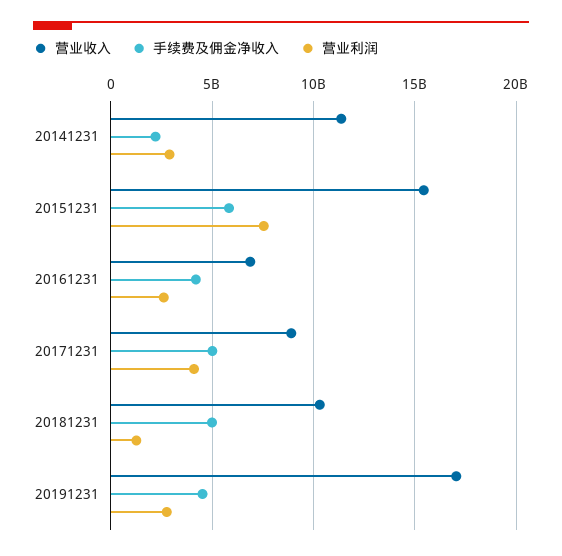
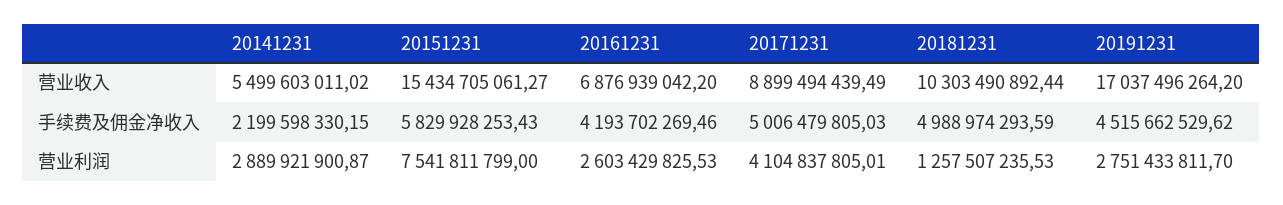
营业收入, 20141231: 11500000000 -> 5499603011.02

